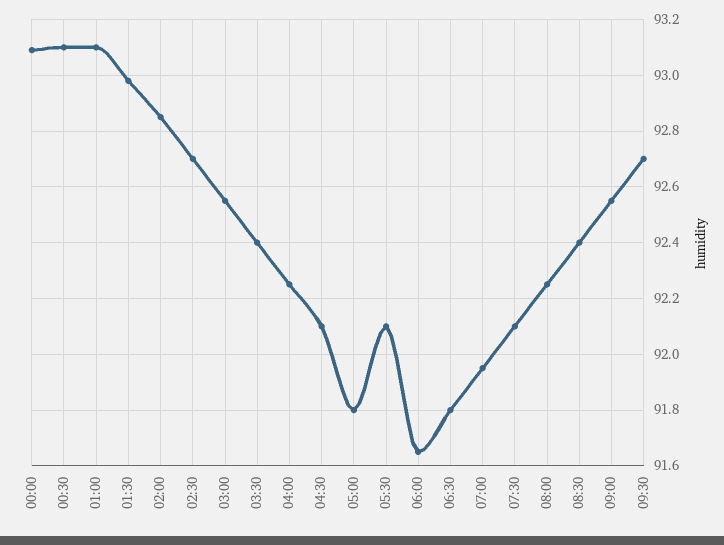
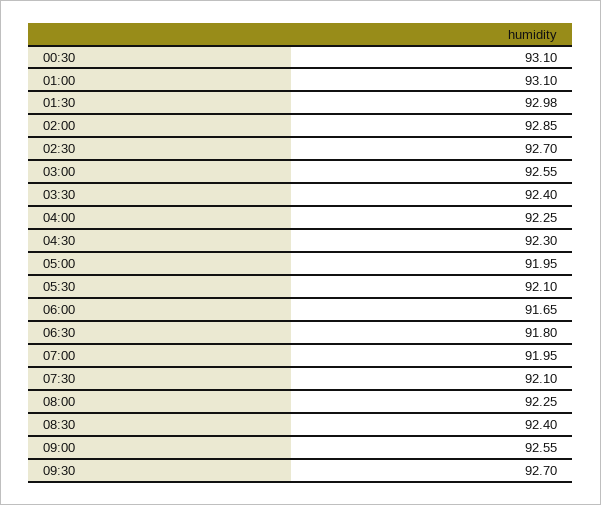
00:00: 93.1 -> none
04:30: 92.1 -> 92.3
05:00: 91.8 -> 91.95

